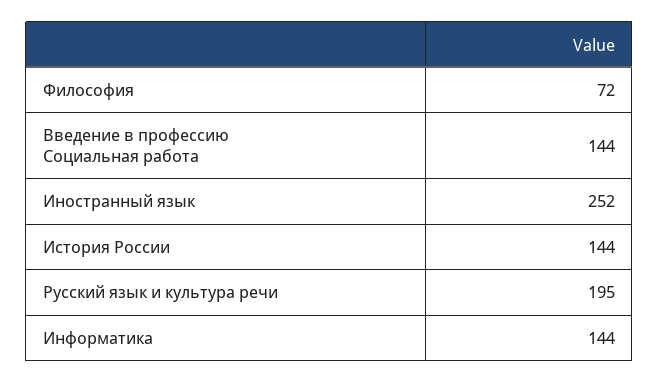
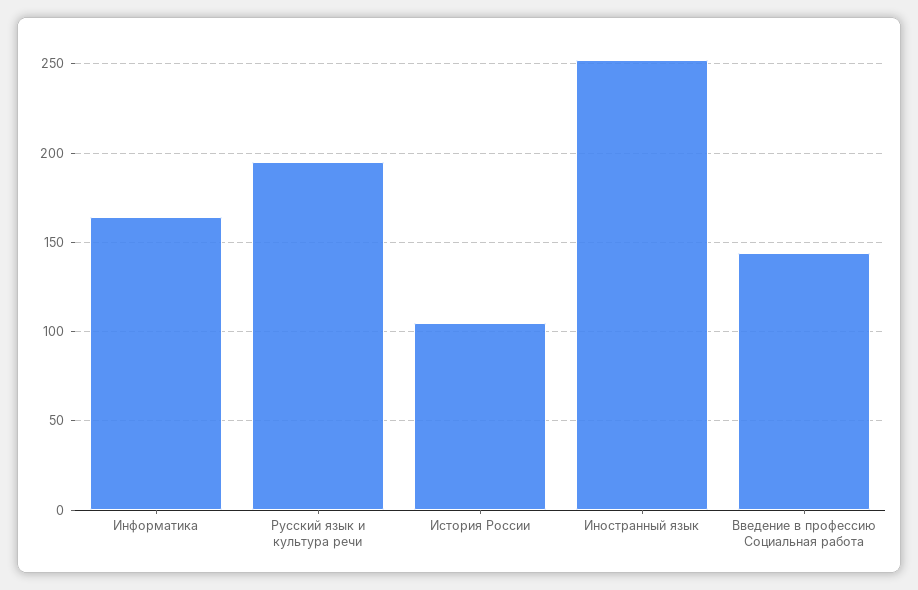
Философия: 72 -> none
История России: 144 -> 105
Информатика: 144 -> 165

